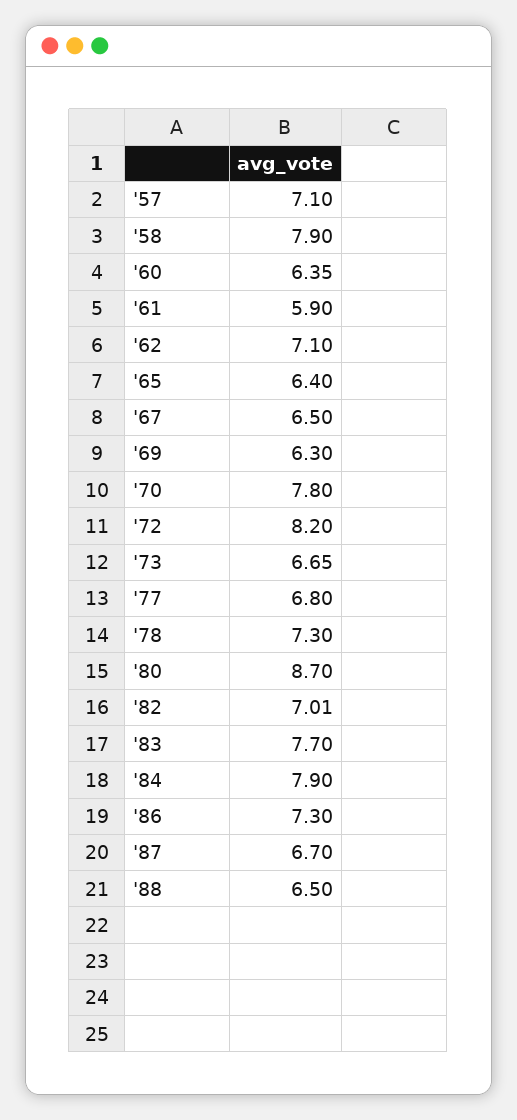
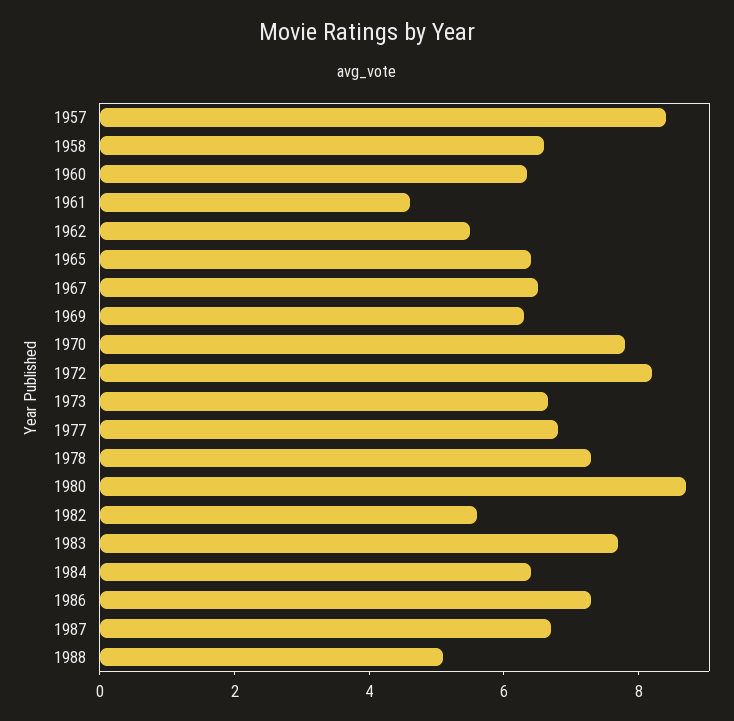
'57: 7.1 -> 8.5
'58: 7.9 -> 6.5
'61: 5.9 -> 4.5
'62: 7.1 -> 5.5
'82: 7.01 -> 5.5
'84: 7.9 -> 6.5
'88: 6.5 -> 5

